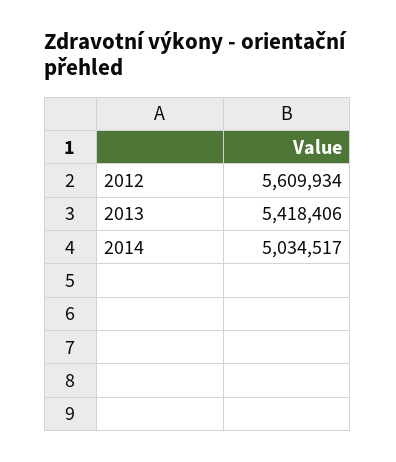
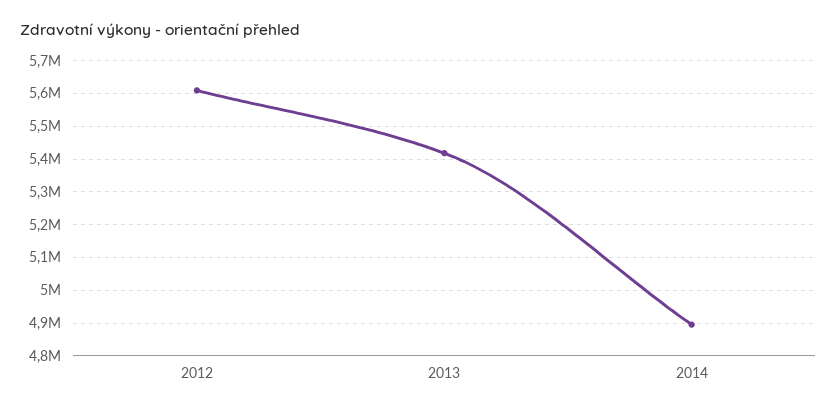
2014: 5034517 -> 4900000

